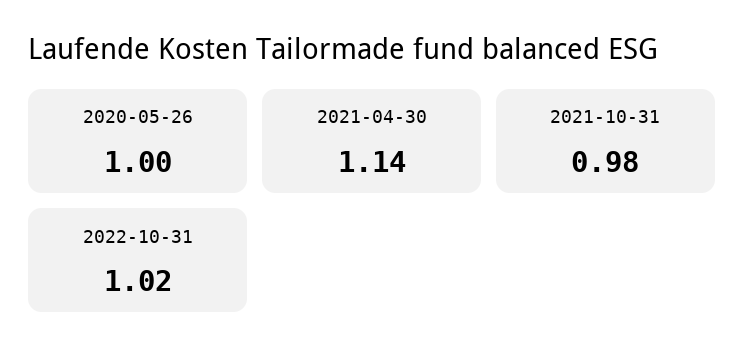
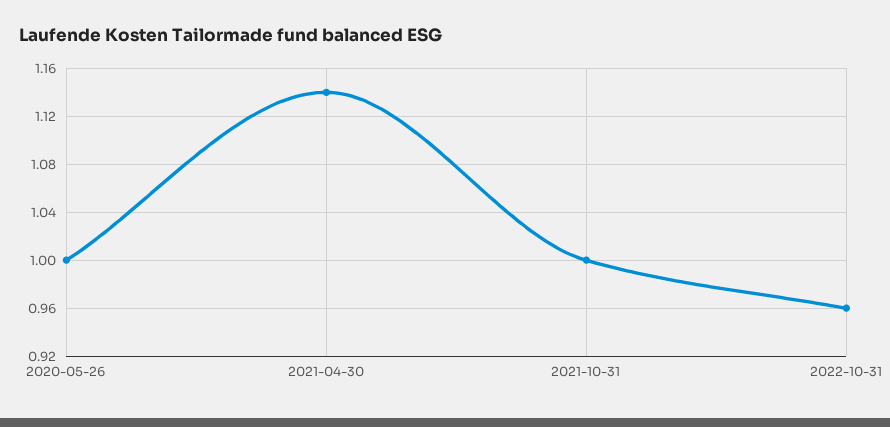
2021-10-31: 0.98 -> 1
2022-10-31: 1.02 -> 0.96

